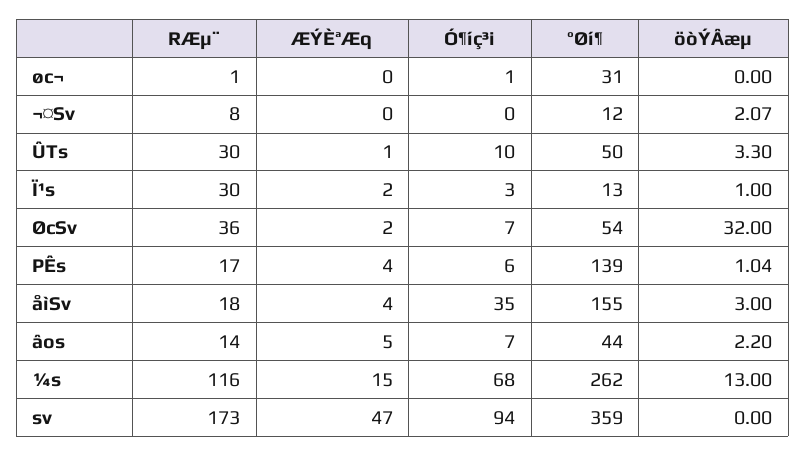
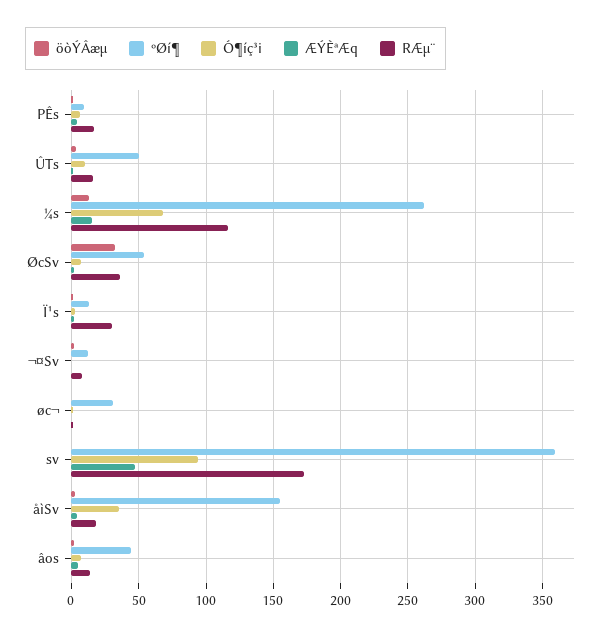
RÆµ¨, ÛTs: 30 -> 15
ºØí¶, PÊs: 139 -> 10

